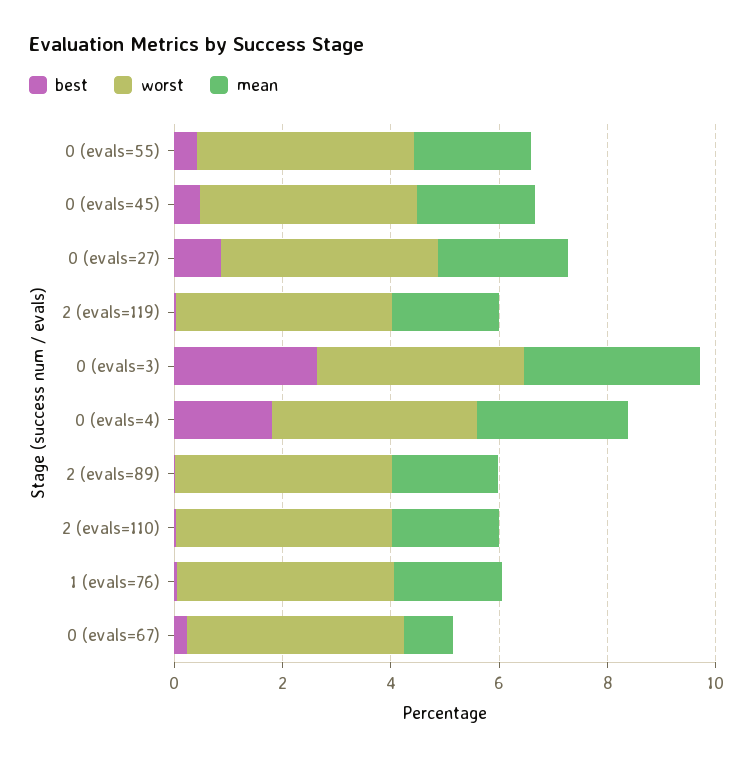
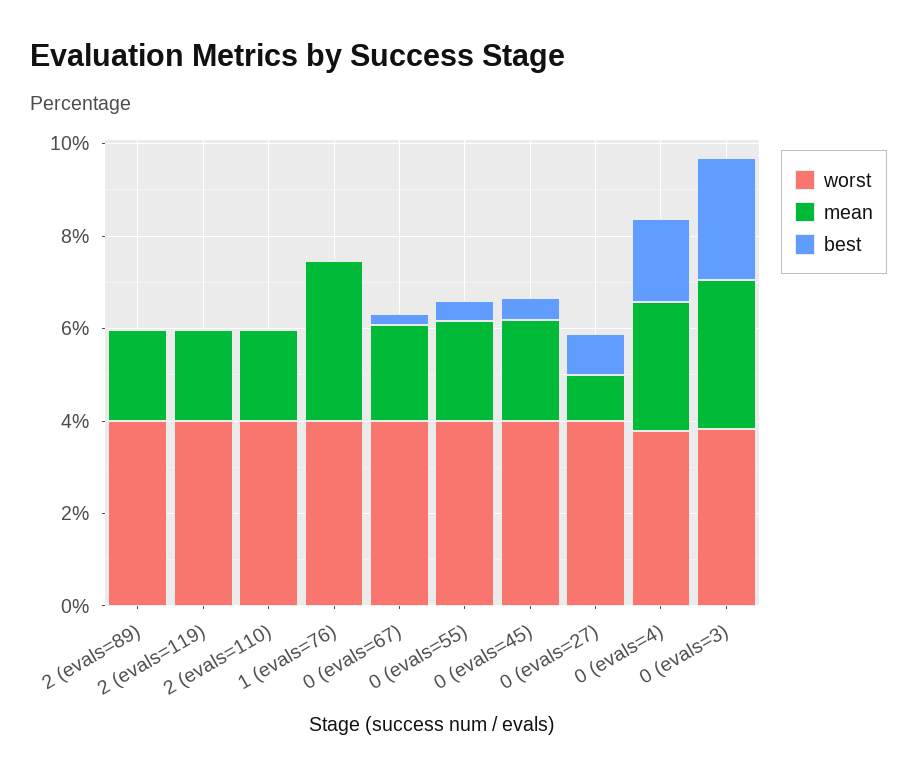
mean, 0 (evals=27): 2.5 -> 1
mean, 1 (evals=76): 2 -> 3.5
mean, 0 (evals=67): 1 -> 2

